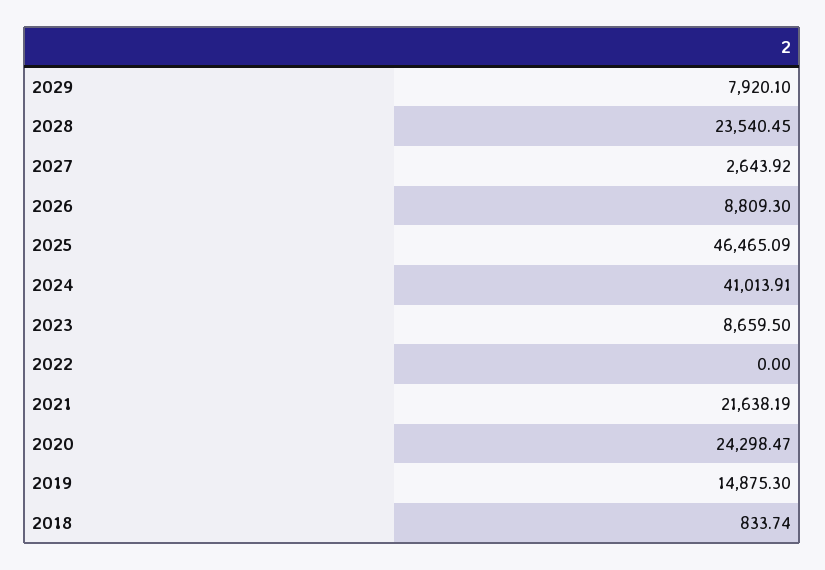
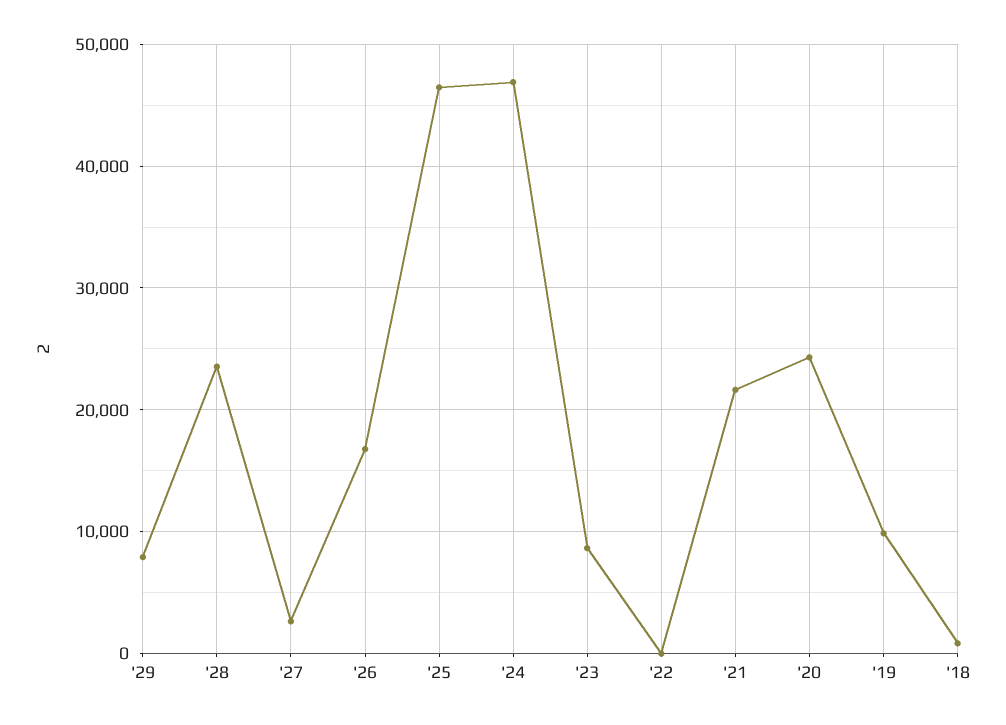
2026: 8809.3 -> 17000
2024: 41013.91 -> 47000
2019: 14875.3 -> 10000

